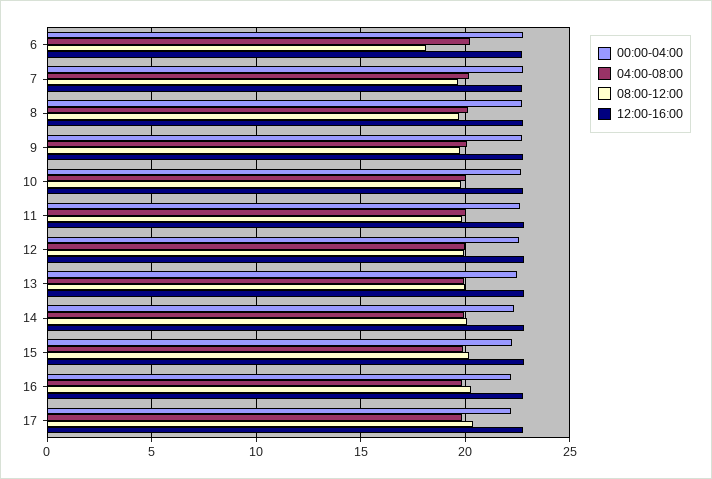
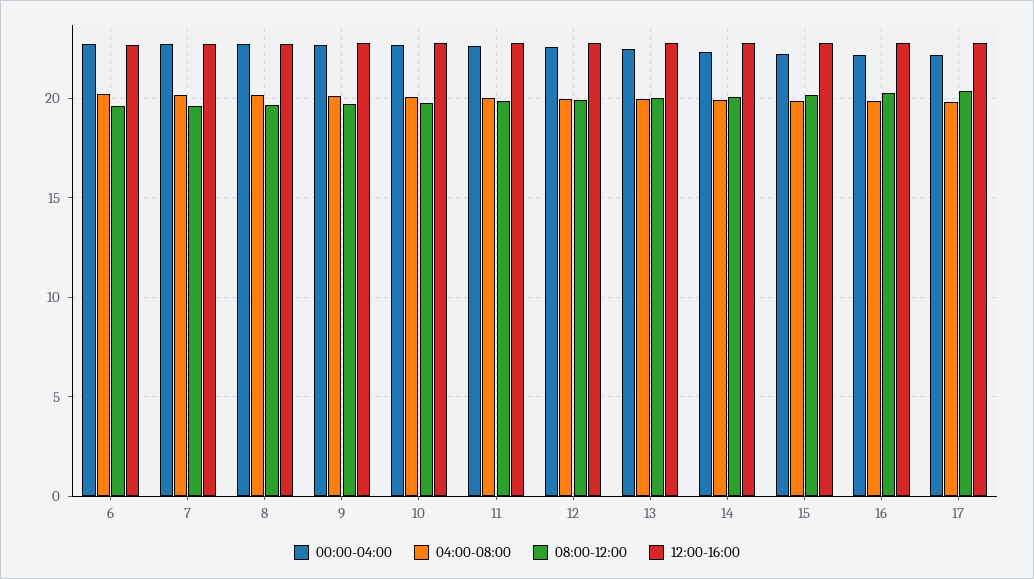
08:00-12:00, 6: 18 -> 19.5

